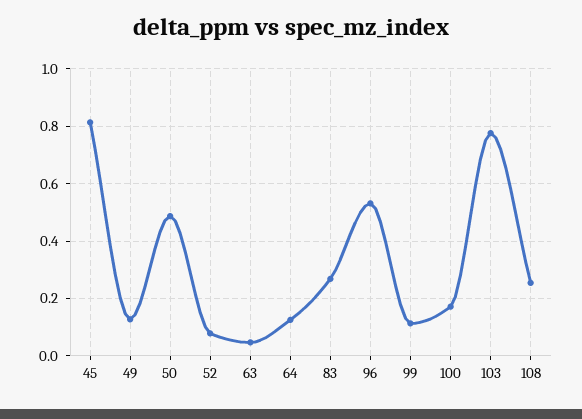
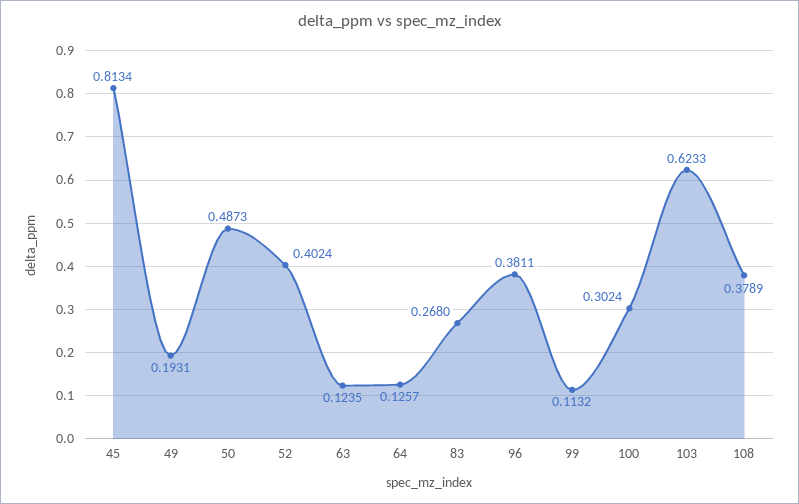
49: 0.125 -> 0.1931
52: 0.075 -> 0.4024
63: 0.05 -> 0.1235
96: 0.525 -> 0.3811
100: 0.175 -> 0.3024
103: 0.775 -> 0.6233
108: 0.25 -> 0.3789

